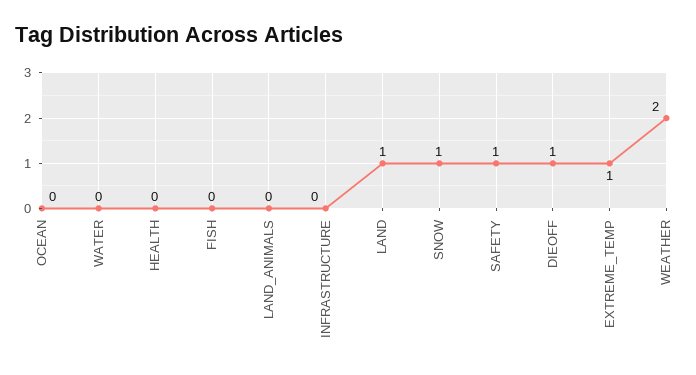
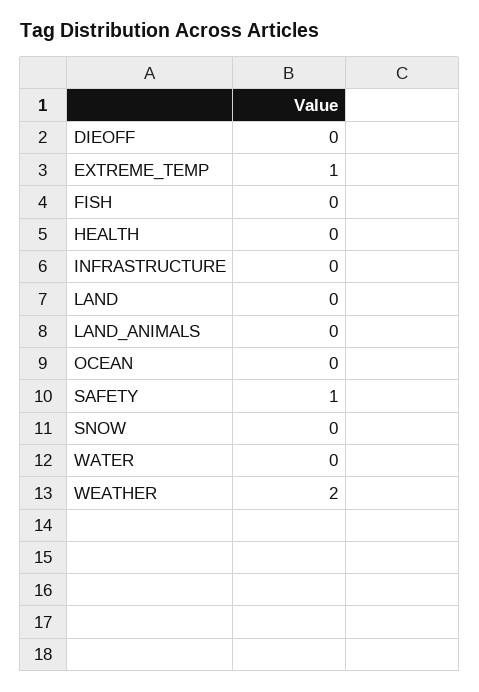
LAND: 1 -> 0
SNOW: 1 -> 0
DIEOFF: 1 -> 0

